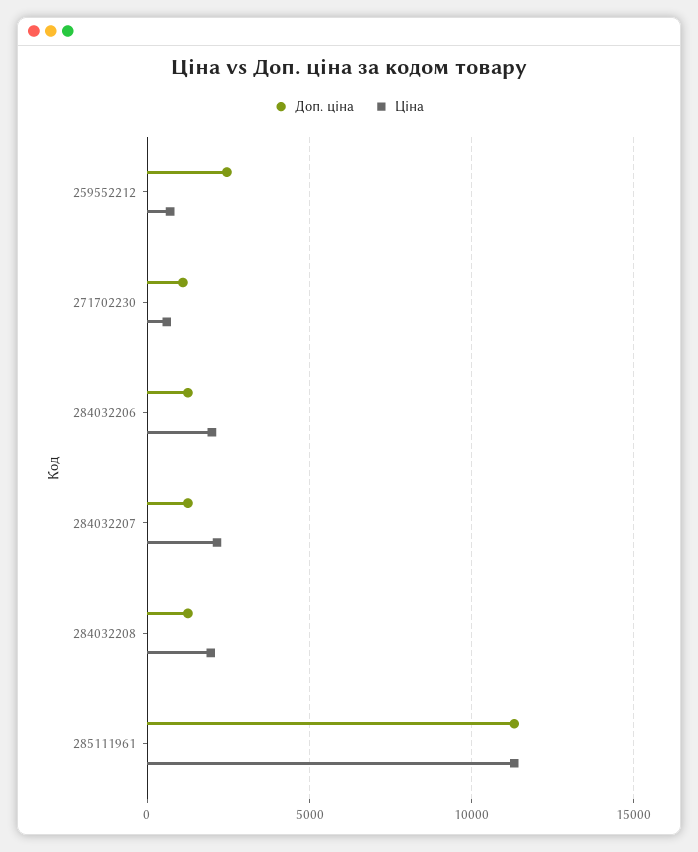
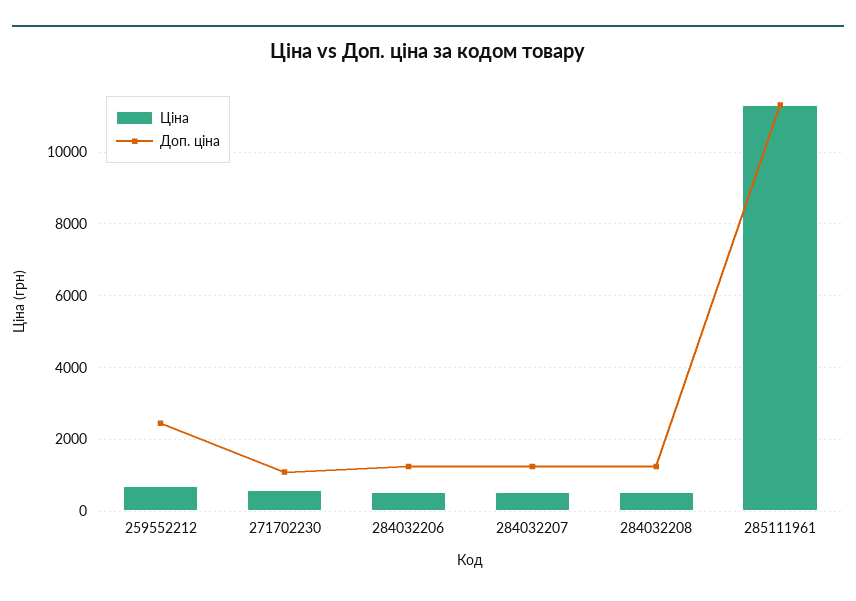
Ціна, 284032206: 2000 -> 600
Ціна, 284032207: 2000 -> 600
Ціна, 284032208: 2000 -> 600

